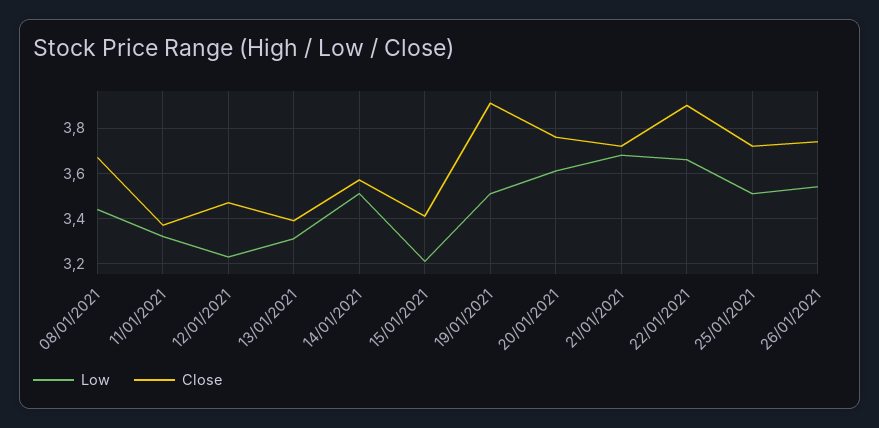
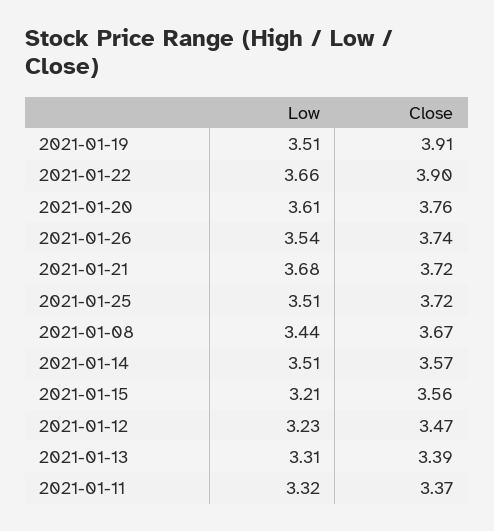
Close, 15/01/2021: 3.4 -> 3.56

